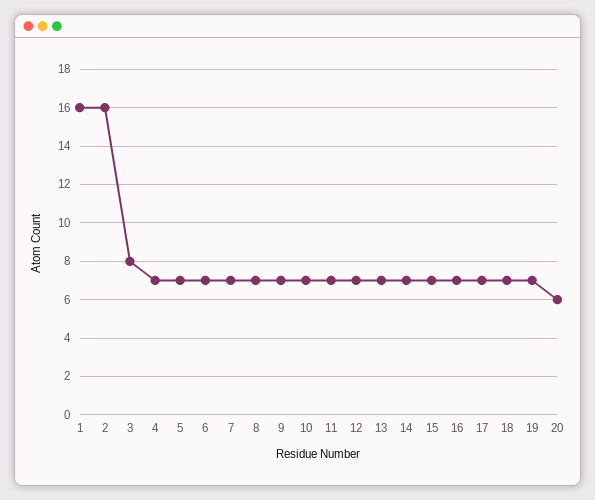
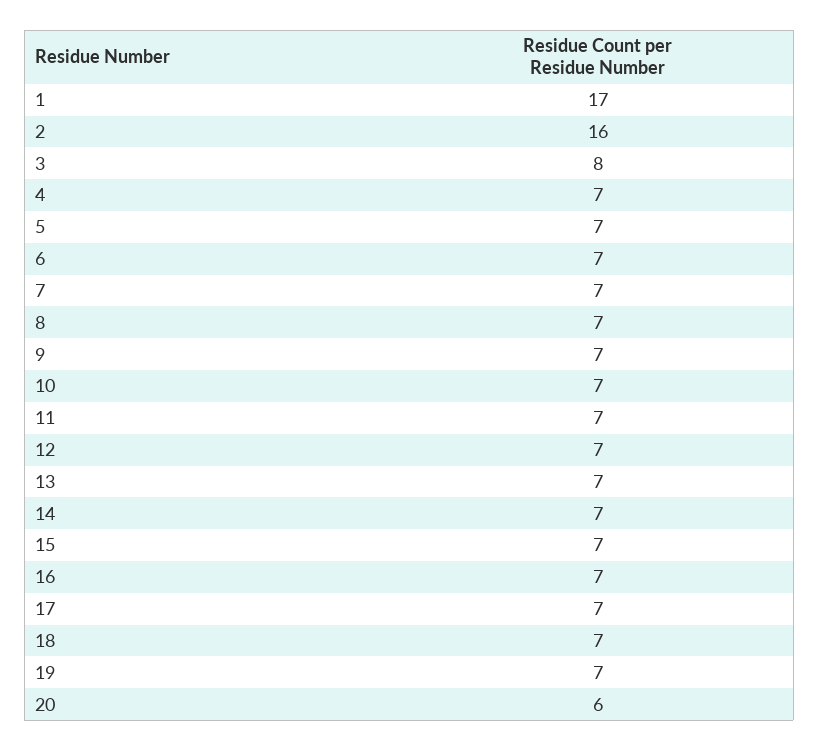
1: 16 -> 17

